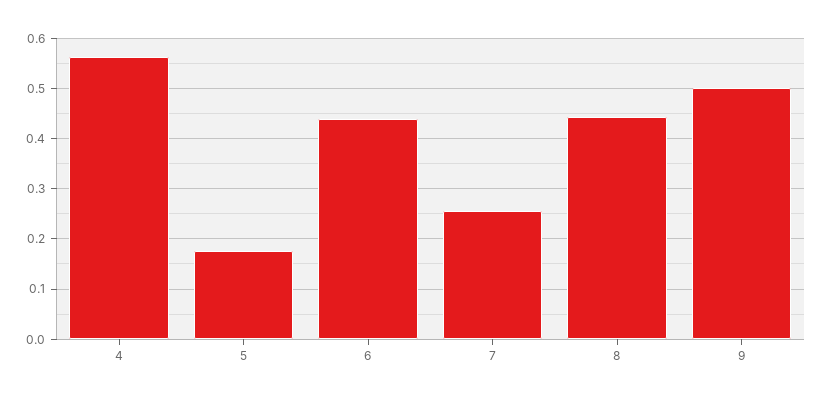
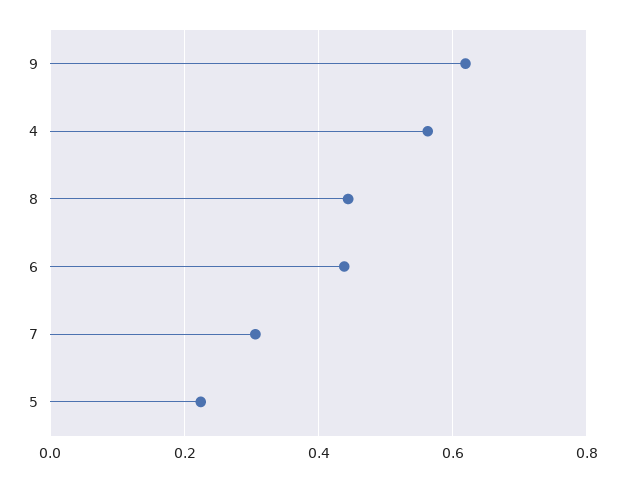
5: 0.18 -> 0.22
7: 0.26 -> 0.3
9: 0.5 -> 0.62

